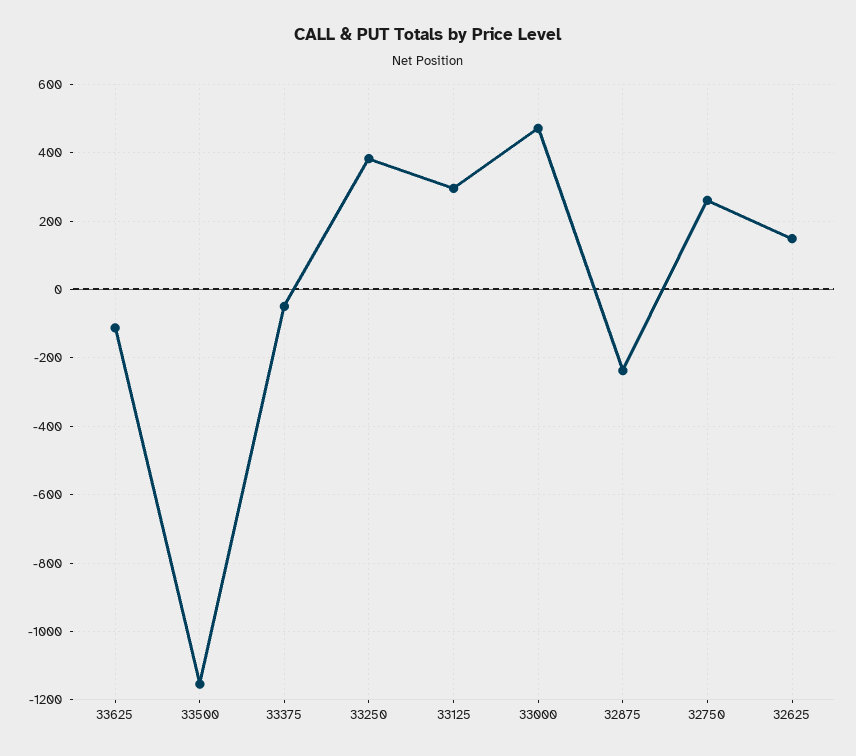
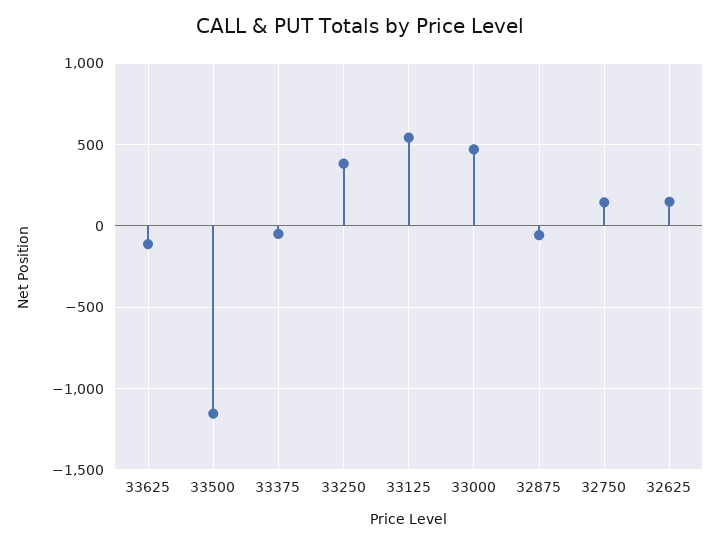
33125: 300 -> 550
32875: -240 -> -50
32750: 260 -> 150

